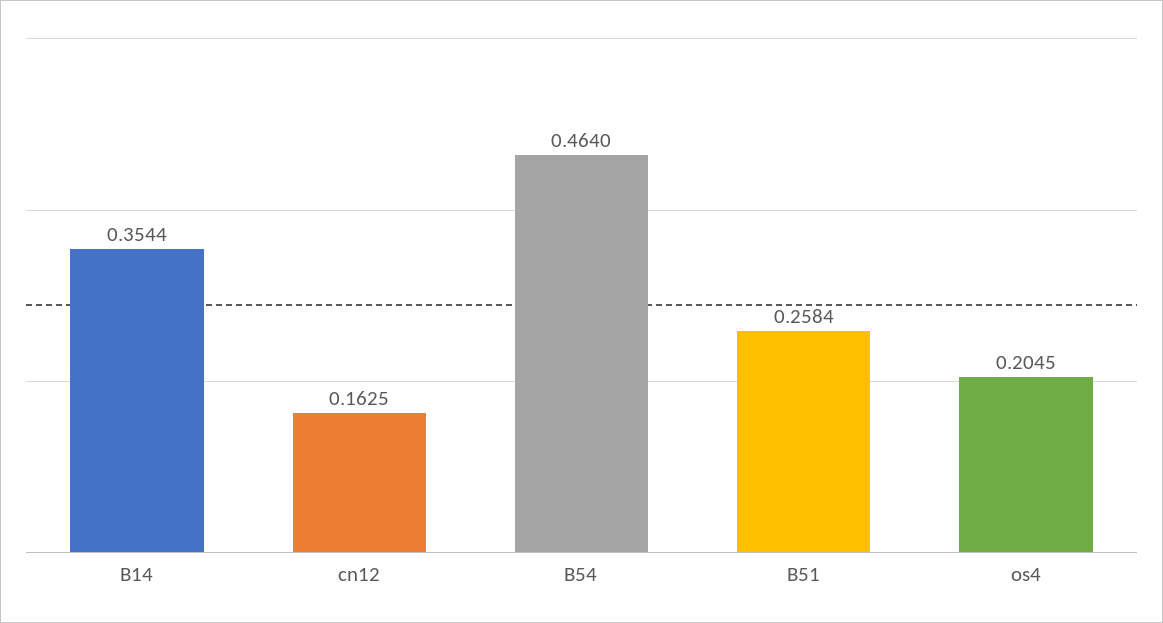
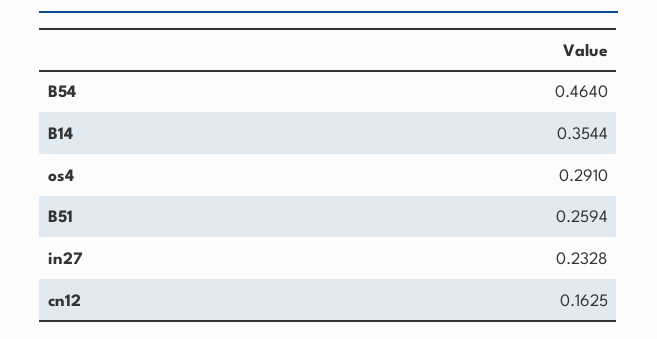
B51: 0.2584 -> 0.2594
os4: 0.2045 -> 0.291
in27: none -> 0.2328

